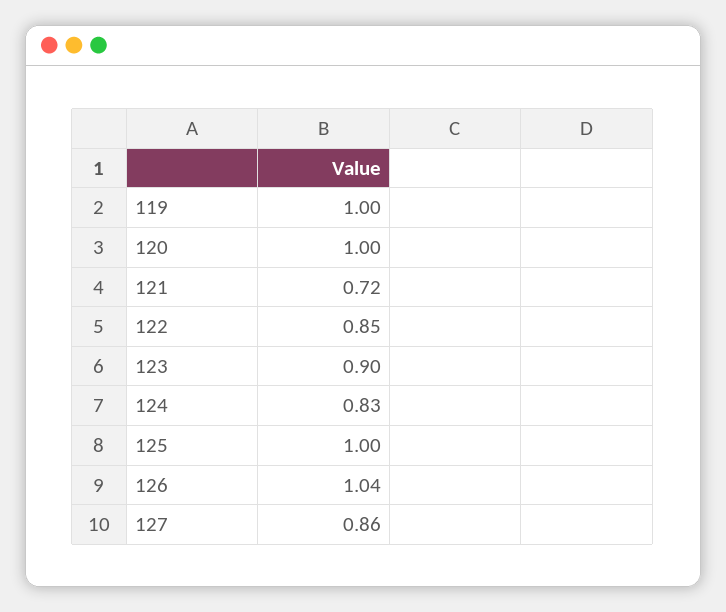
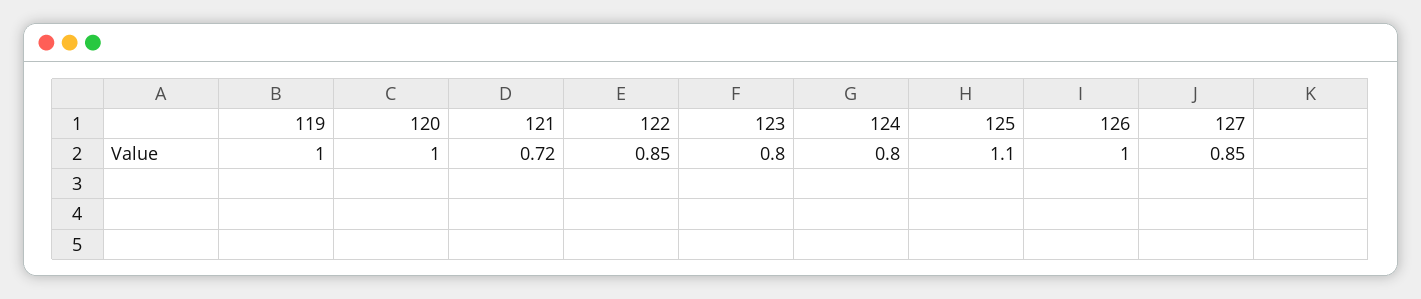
123: 0.9 -> 0.8
124: 0.83 -> 0.8
125: 1 -> 1.1
126: 1.04 -> 1
127: 0.86 -> 0.85

